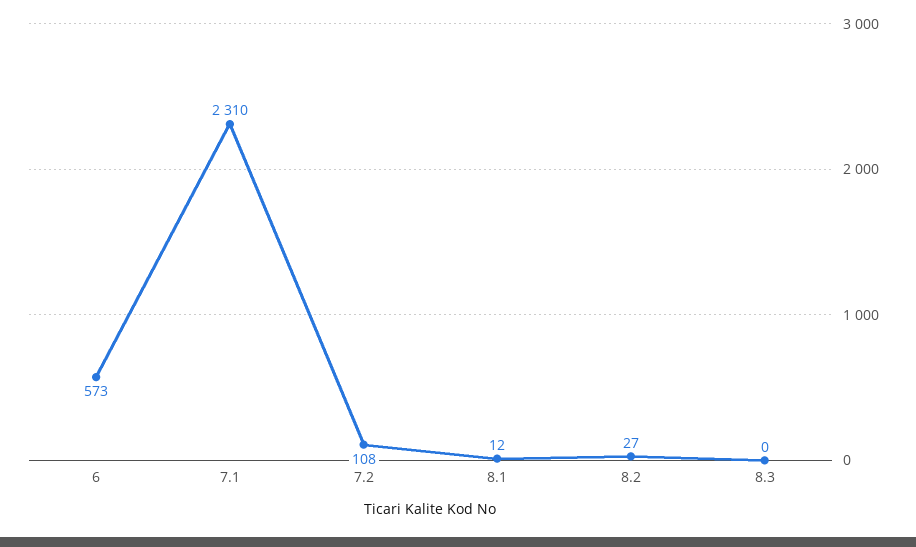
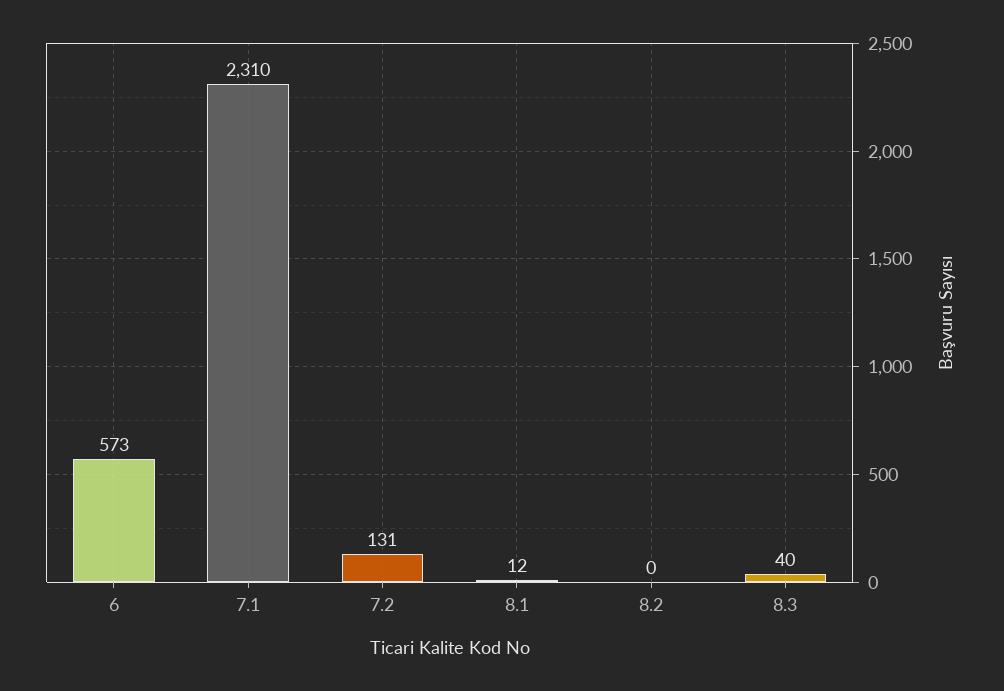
7.2: 108 -> 131
8.2: 27 -> 0
8.3: 0 -> 40

